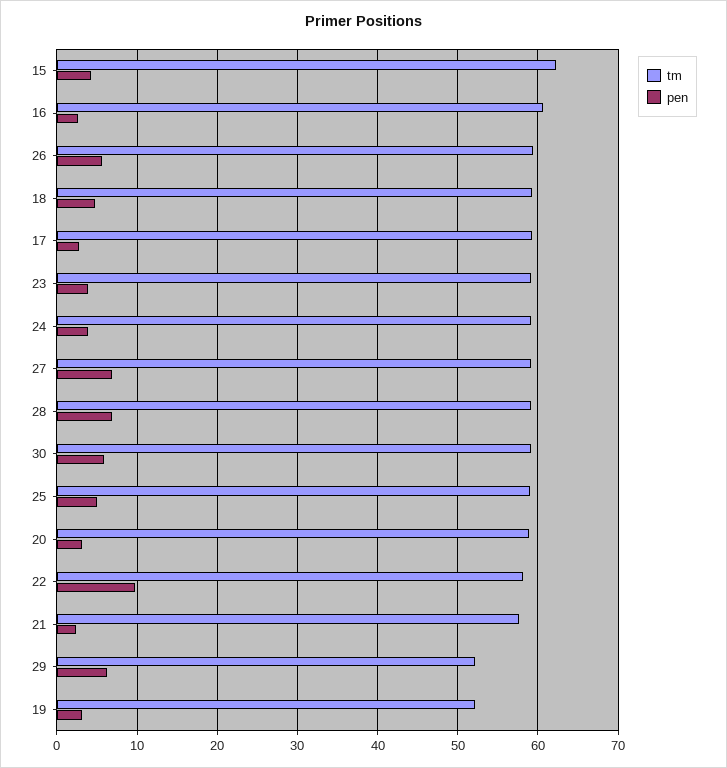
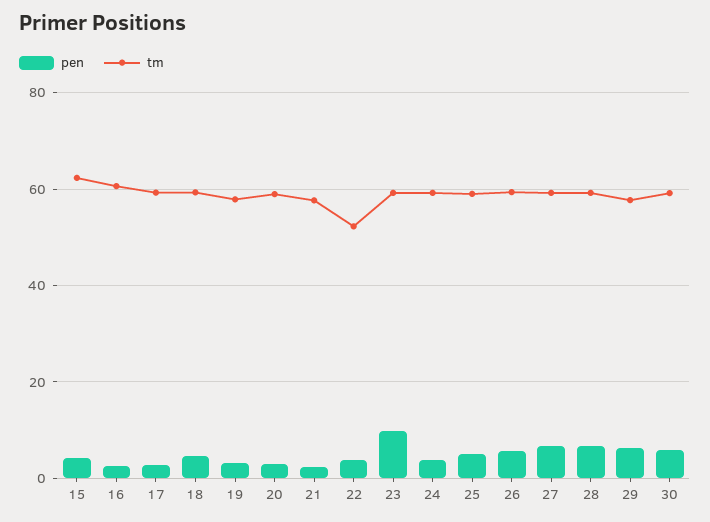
pen, 23: 4 -> 10
tm, 22: 58 -> 52
pen, 22: 10 -> 4
tm, 29: 52 -> 58
tm, 19: 52 -> 58

